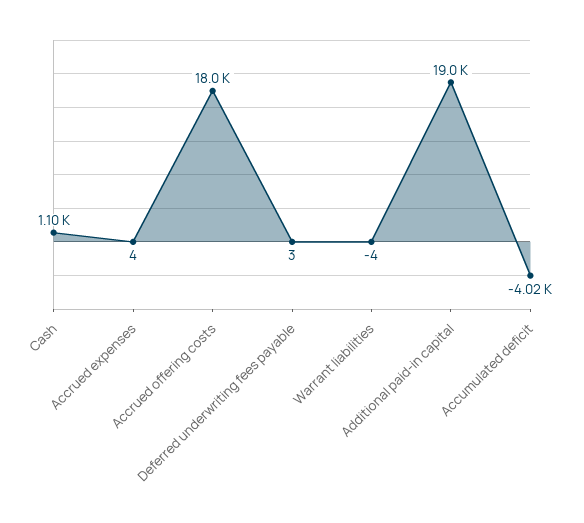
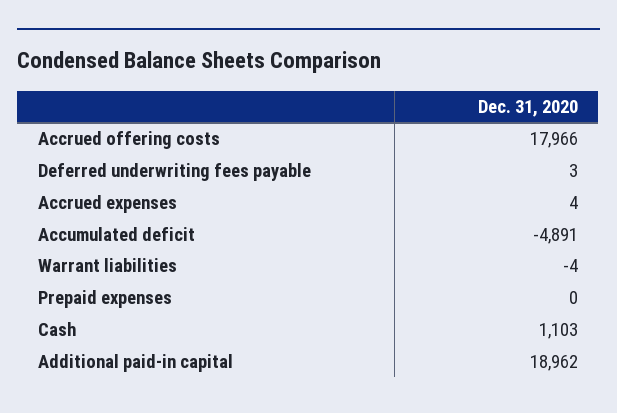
Accumulated deficit: -4020 -> -4891
Prepaid expenses: none -> 0

